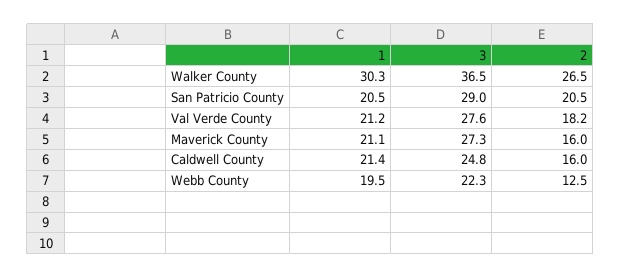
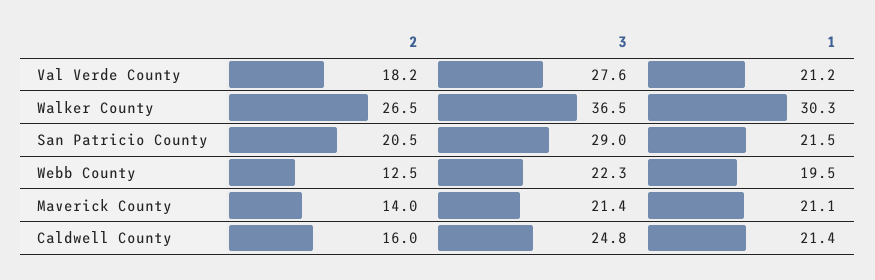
1, San Patricio County: 20.5 -> 21.5
3, Maverick County: 27.3 -> 21.4
2, Maverick County: 16 -> 14

